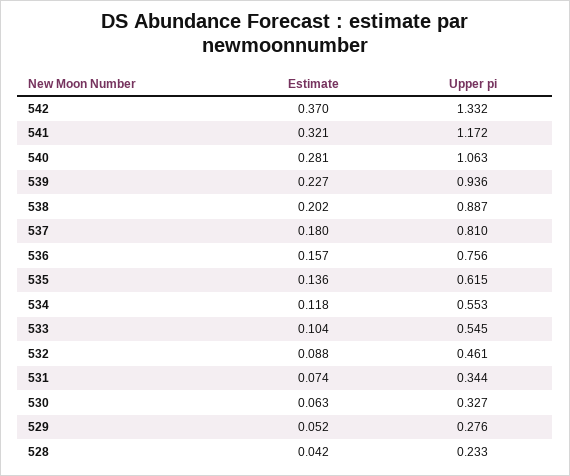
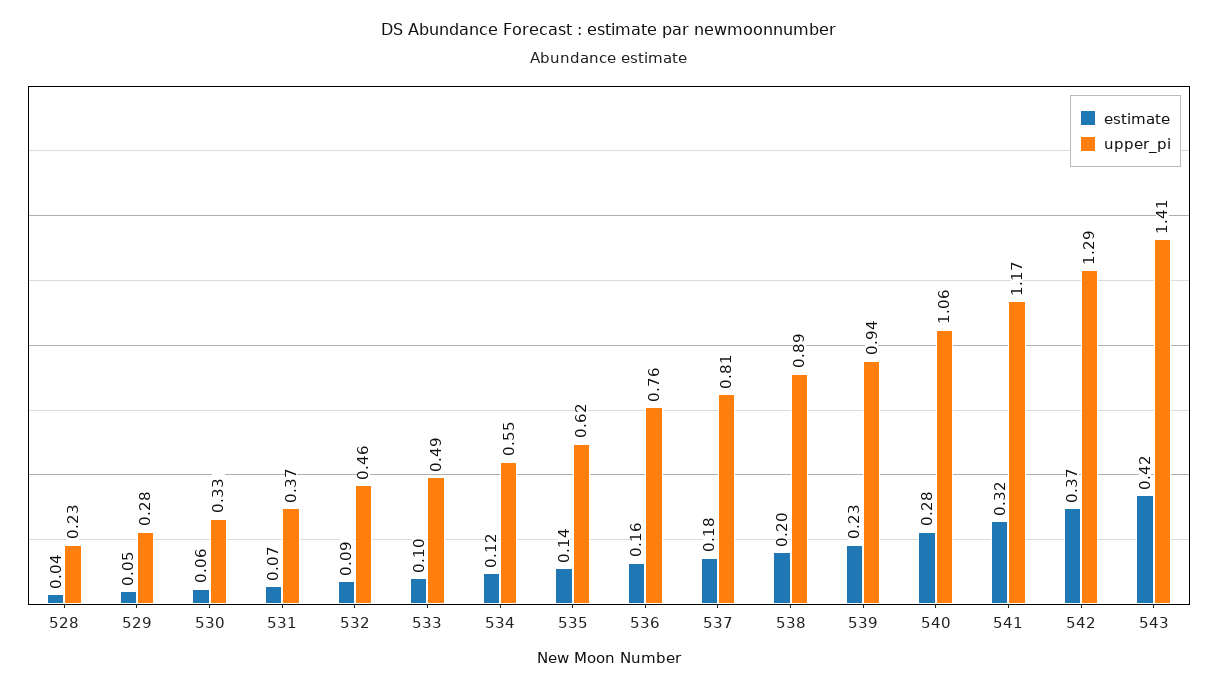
Upper pi, 542: 1.332 -> 1.29
Upper pi, 533: 0.545 -> 0.49
Upper pi, 531: 0.344 -> 0.37
Estimate, 543: none -> 0.42
Upper pi, 543: none -> 1.41

